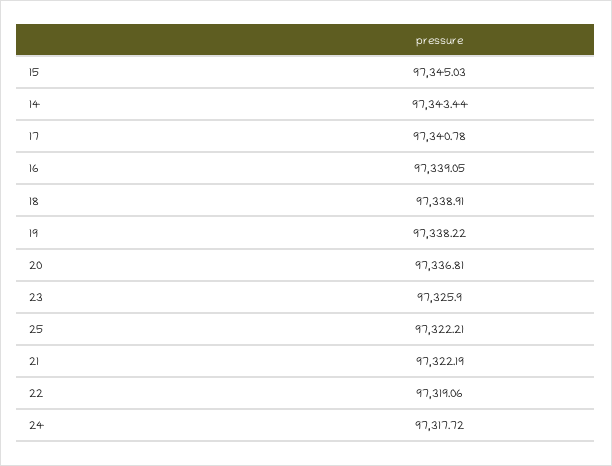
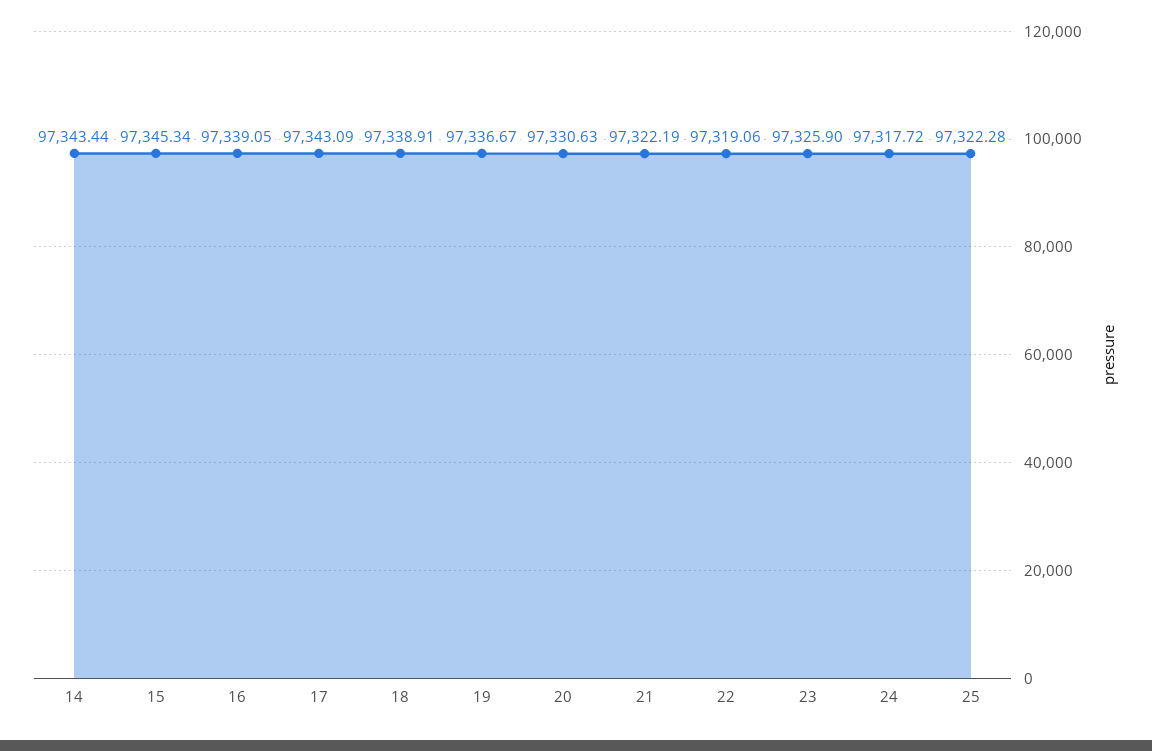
15: 97345.03 -> 97345.34
17: 97340.78 -> 97343.09
19: 97338.22 -> 97336.67
20: 97336.81 -> 97330.63
25: 97322.21 -> 97322.28

